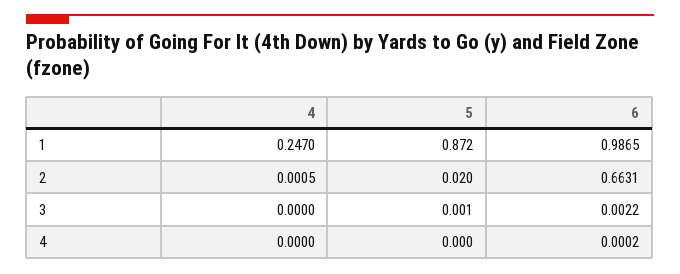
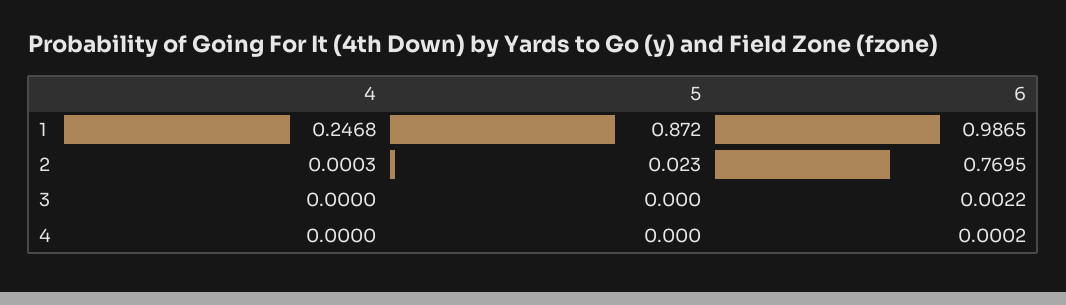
4, 1: 0.247 -> 0.2468
4, 2: 0.0005 -> 0.0003
5, 2: 0.02 -> 0.023
6, 2: 0.6631 -> 0.7695
5, 3: 0.001 -> 0

